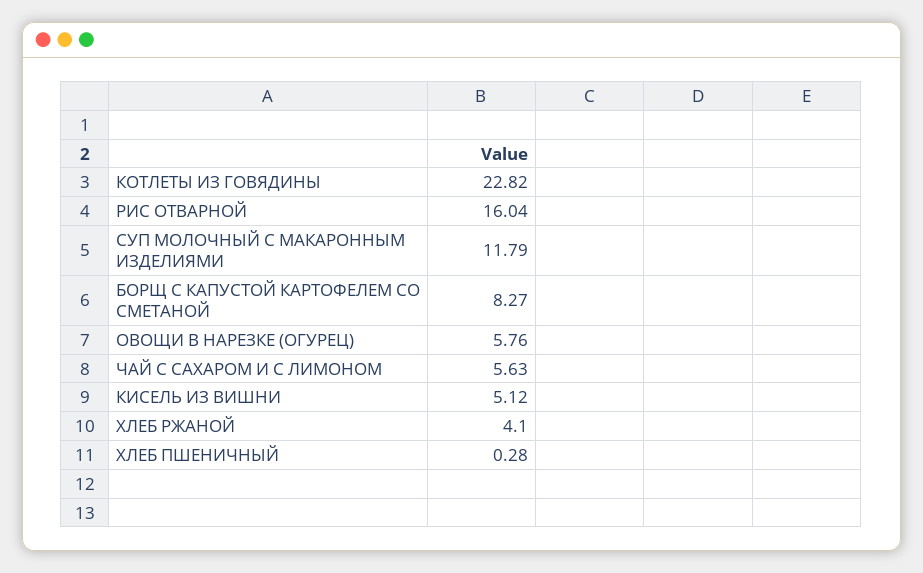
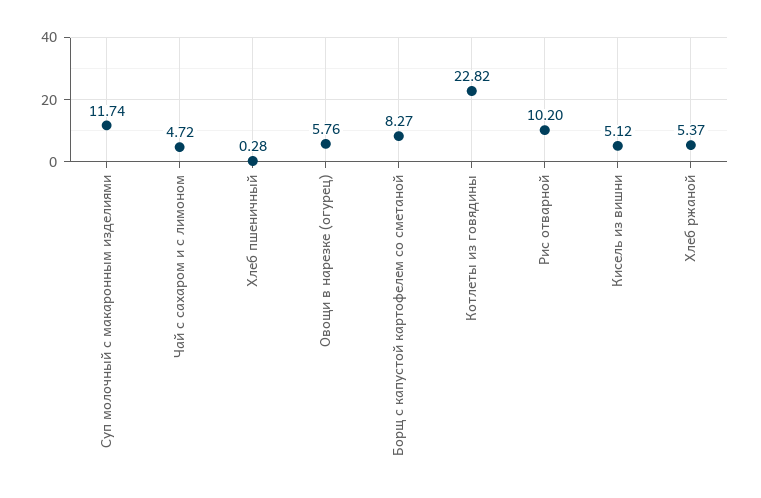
РИС ОТВАРНОЙ: 16.04 -> 10.2
СУП МОЛОЧНЫЙ С МАКАРОННЫМ ИЗДЕЛИЯМИ: 11.79 -> 11.74
ЧАЙ С САХАРОМ И С ЛИМОНОМ: 5.63 -> 4.72
ХЛЕБ РЖАНОЙ: 4.1 -> 5.37

